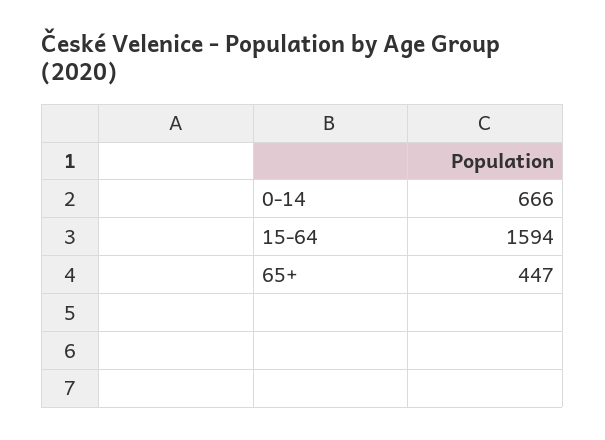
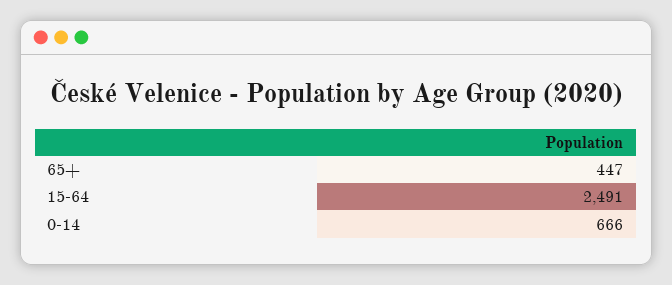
15-64: 1594 -> 2491

